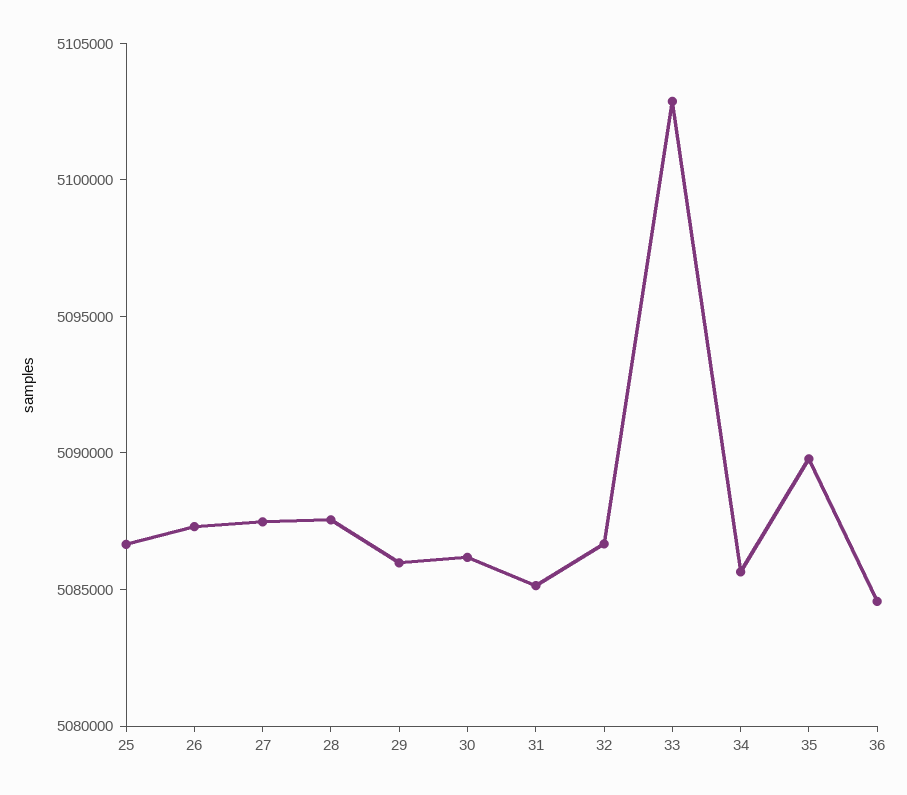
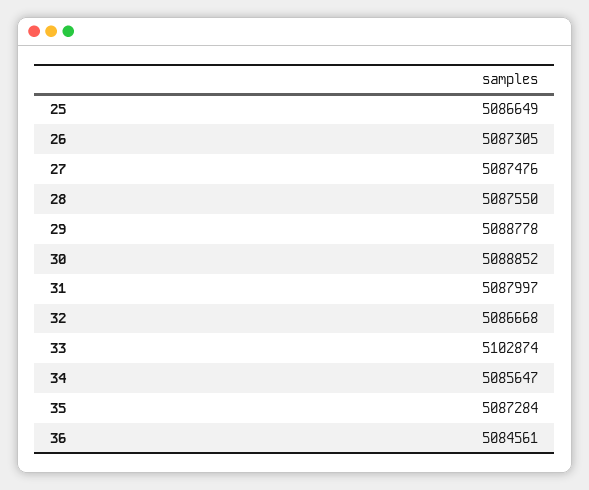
29: 5086000 -> 5088778
30: 5086000 -> 5088852
31: 5085000 -> 5087997
35: 5090000 -> 5087284

